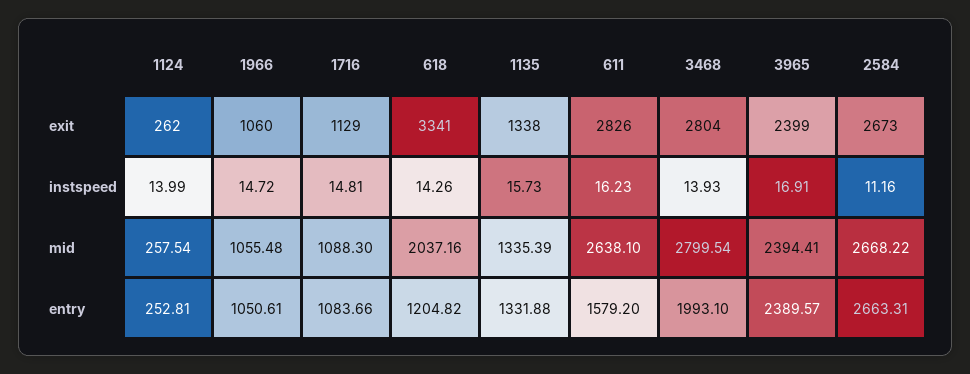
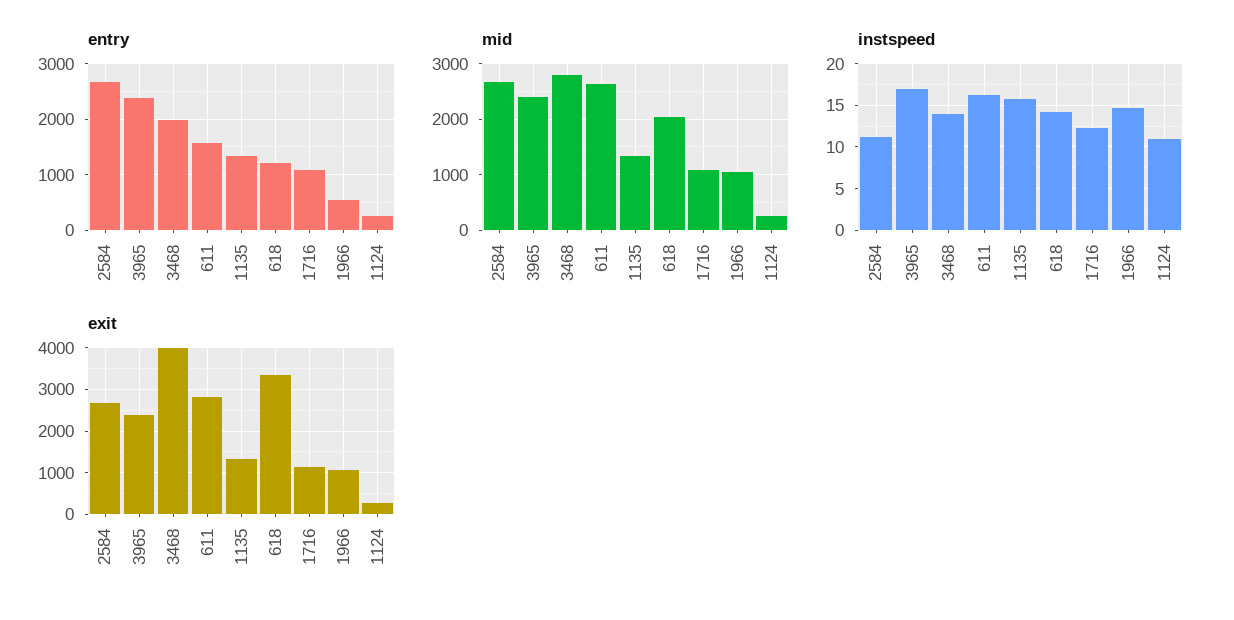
exit, 3468: 2804 -> 4000
instspeed, 1124: 13.99 -> 11
instspeed, 1716: 14.81 -> 12
entry, 1966: 1050.61 -> 600

